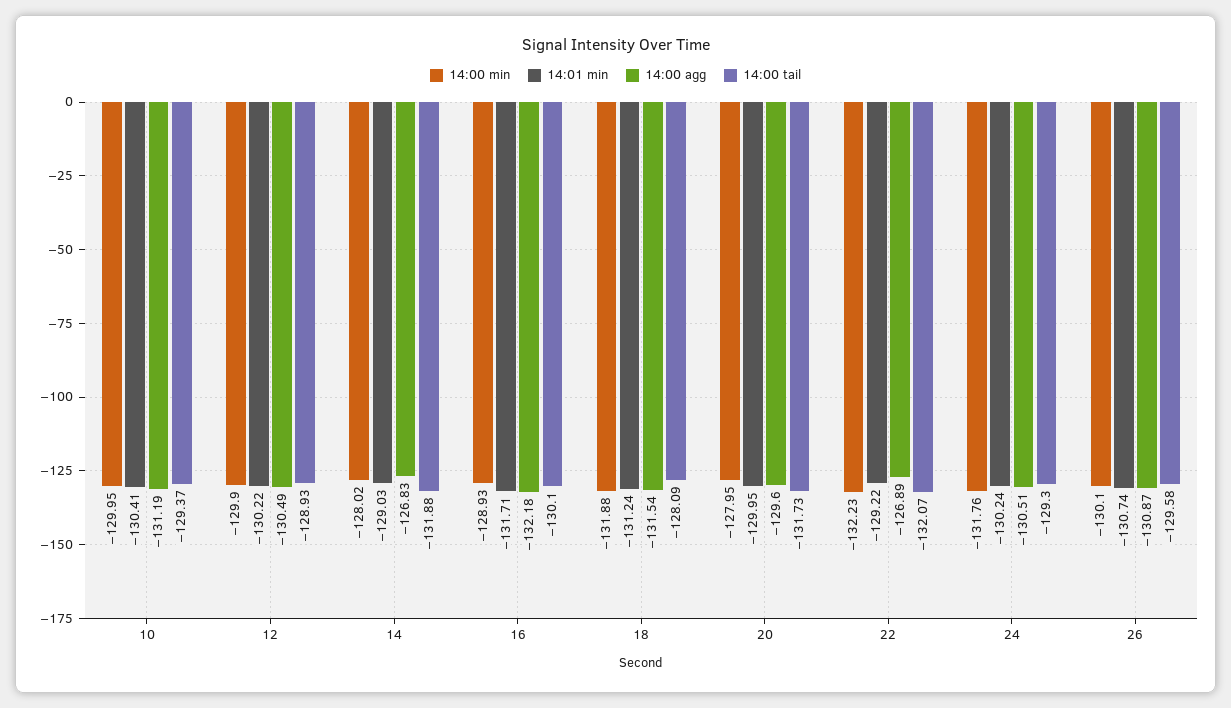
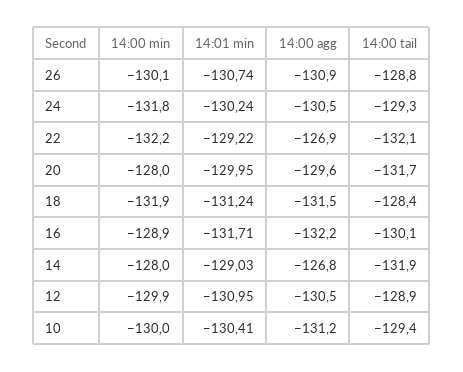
14:01 min, 12: -130.22 -> -130.95
14:00 tail, 18: -128.09 -> -128.4
14:00 tail, 26: -129.58 -> -128.8

